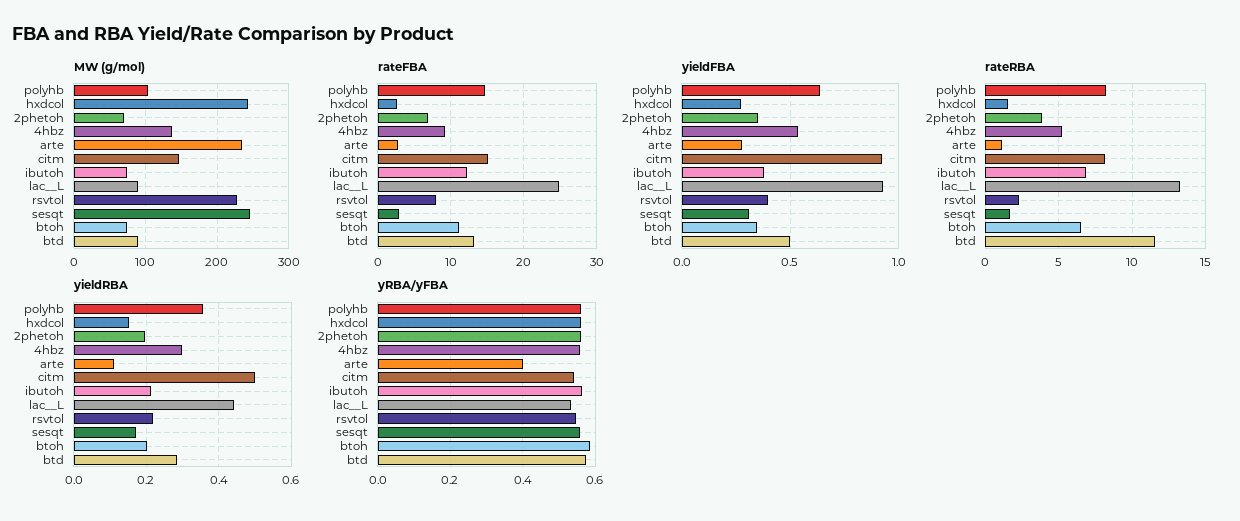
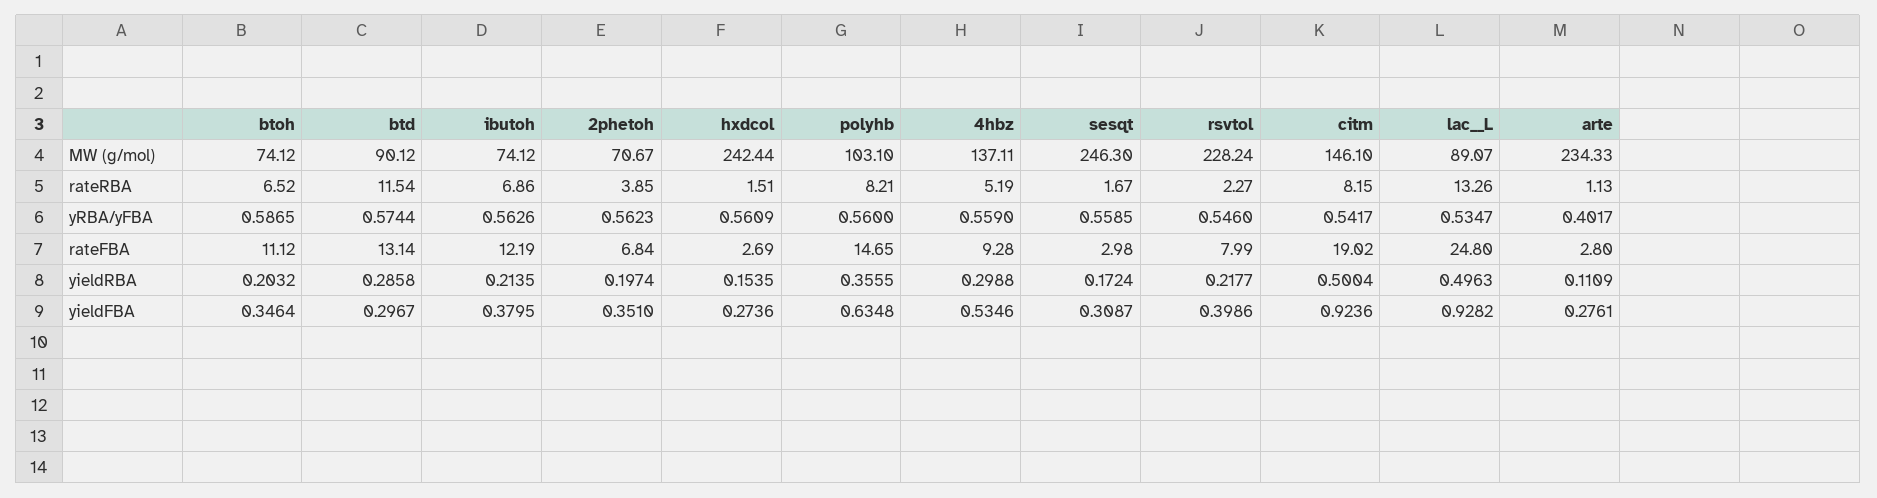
rateFBA, citm: 15 -> 19.02
yieldFBA, btd: 0.5 -> 0.2967
yieldRBA, lac__L: 0.44 -> 0.4963

